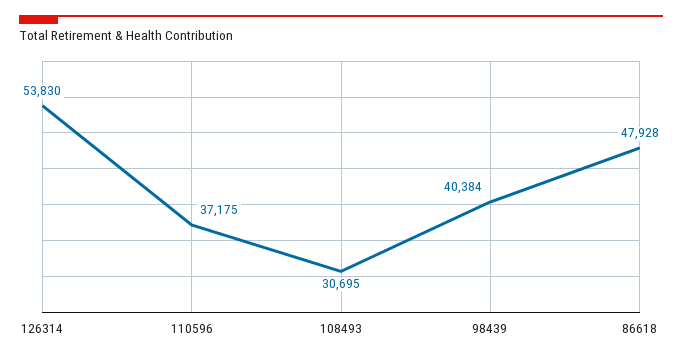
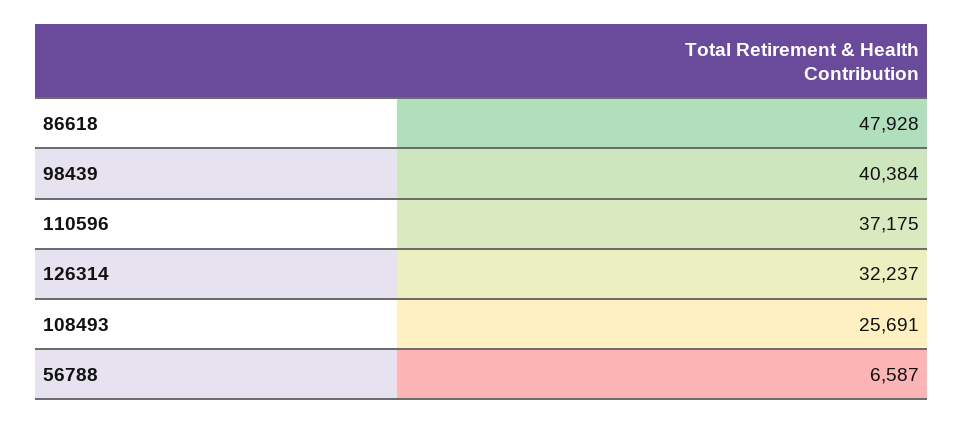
126314: 53830 -> 32237
108493: 30695 -> 25691
56788: none -> 6587

